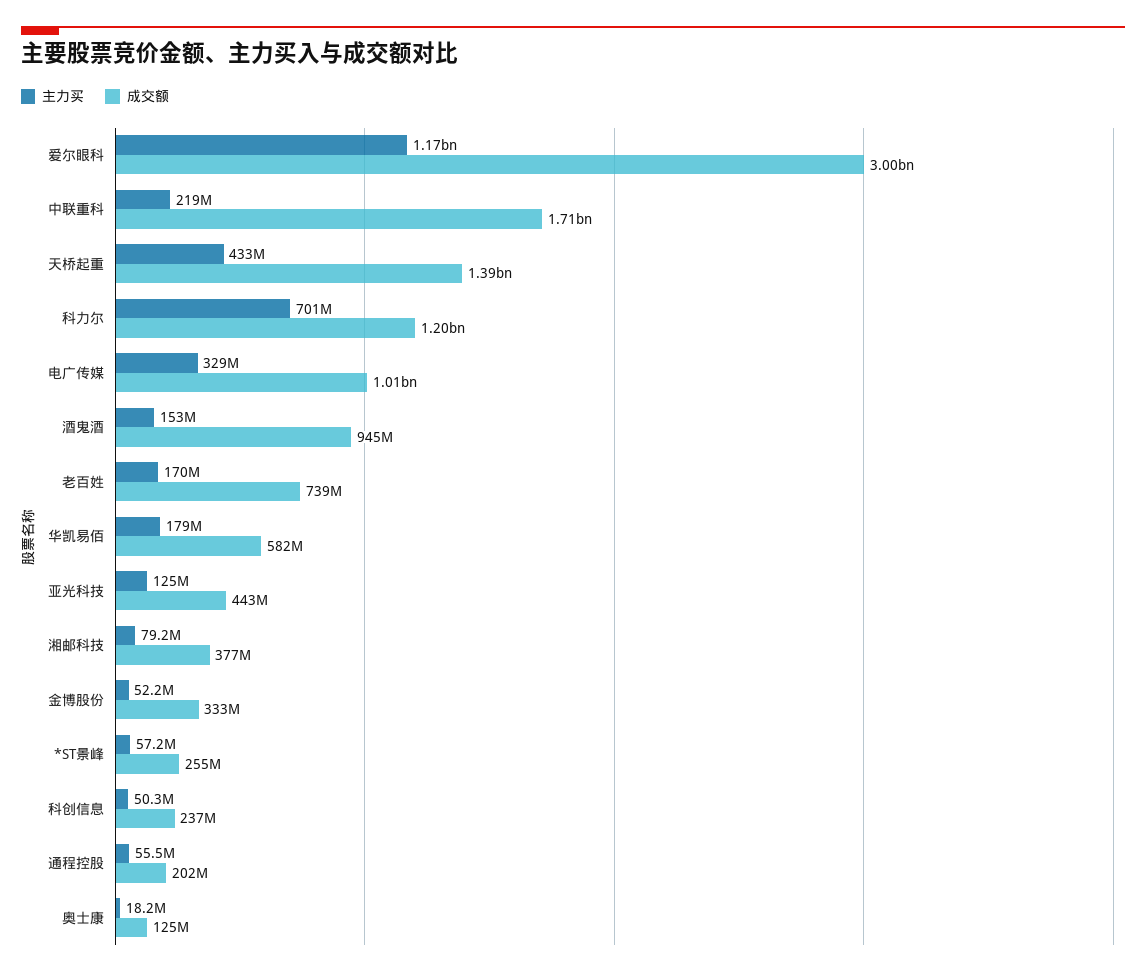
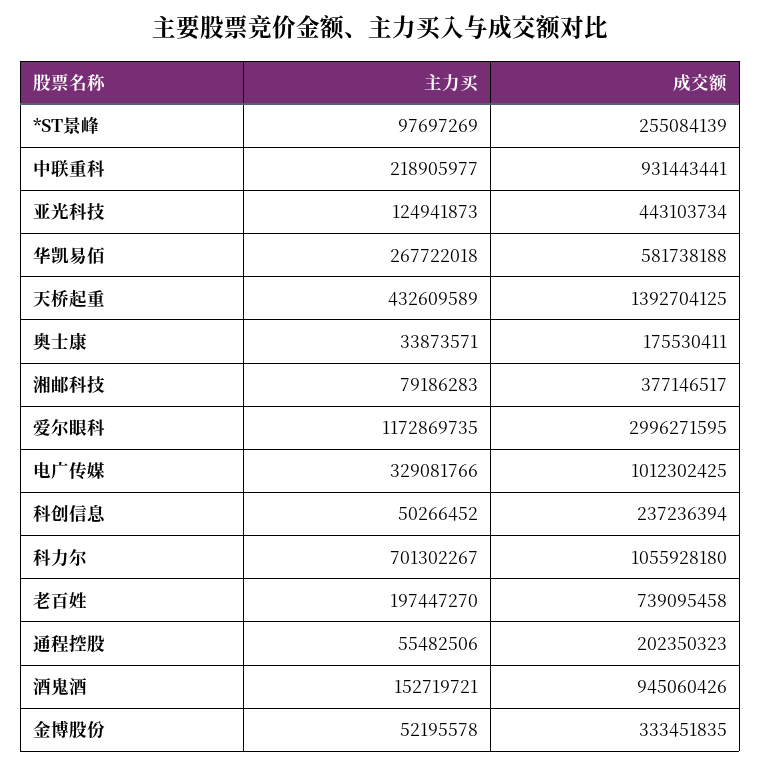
成交额, 中联重科: 1710000000 -> 931443441
成交额, 科力尔: 1200000000 -> 1055928180
主力买, 老百姓: 170000000 -> 197447270
主力买, 华凯易佰: 179000000 -> 267722018
主力买, *ST景峰: 57200000 -> 97697269
主力买, 奥士康: 18200000 -> 33873571
成交额, 奥士康: 125000000 -> 175530411

